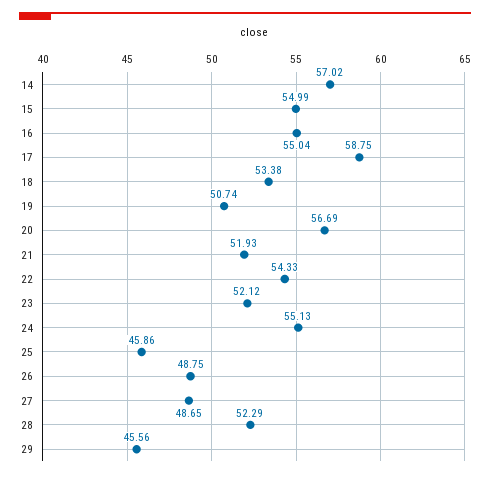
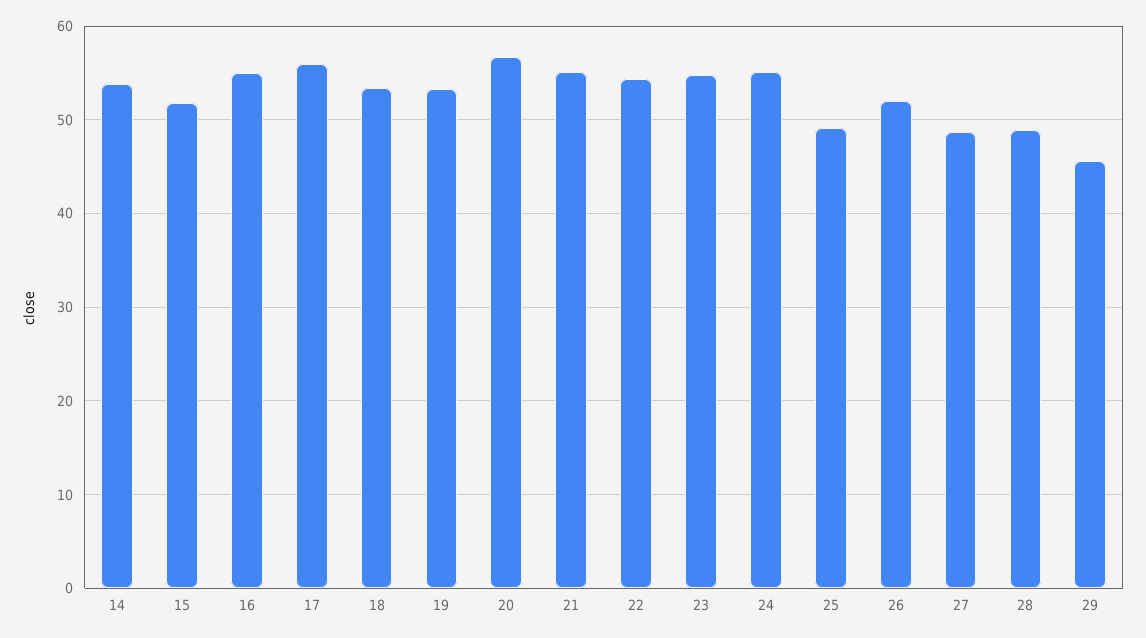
14: 57.02 -> 54
15: 54.99 -> 52
17: 58.75 -> 56
19: 50.74 -> 53
21: 51.93 -> 55
23: 52.12 -> 55
25: 45.86 -> 49
26: 48.75 -> 52
28: 52.29 -> 49

